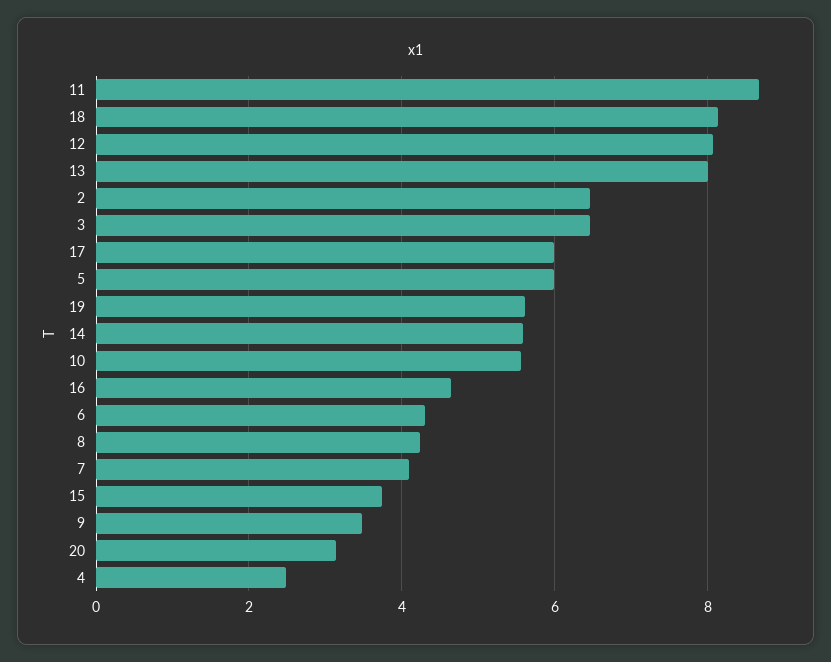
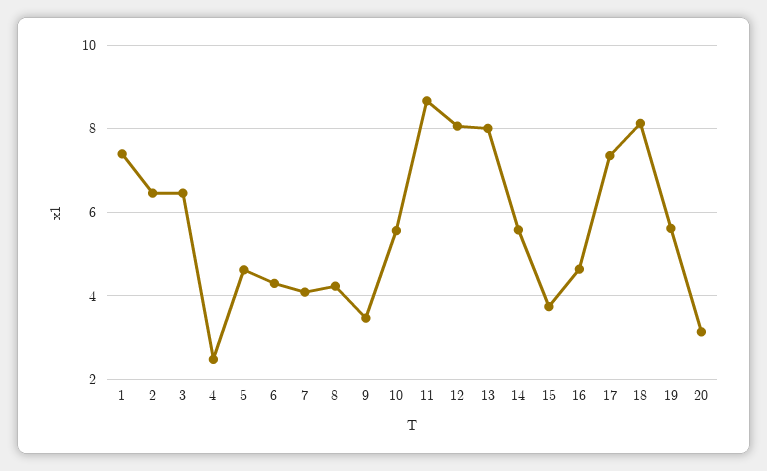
17: 6 -> 7.4
5: 6 -> 4.6
1: none -> 7.4

